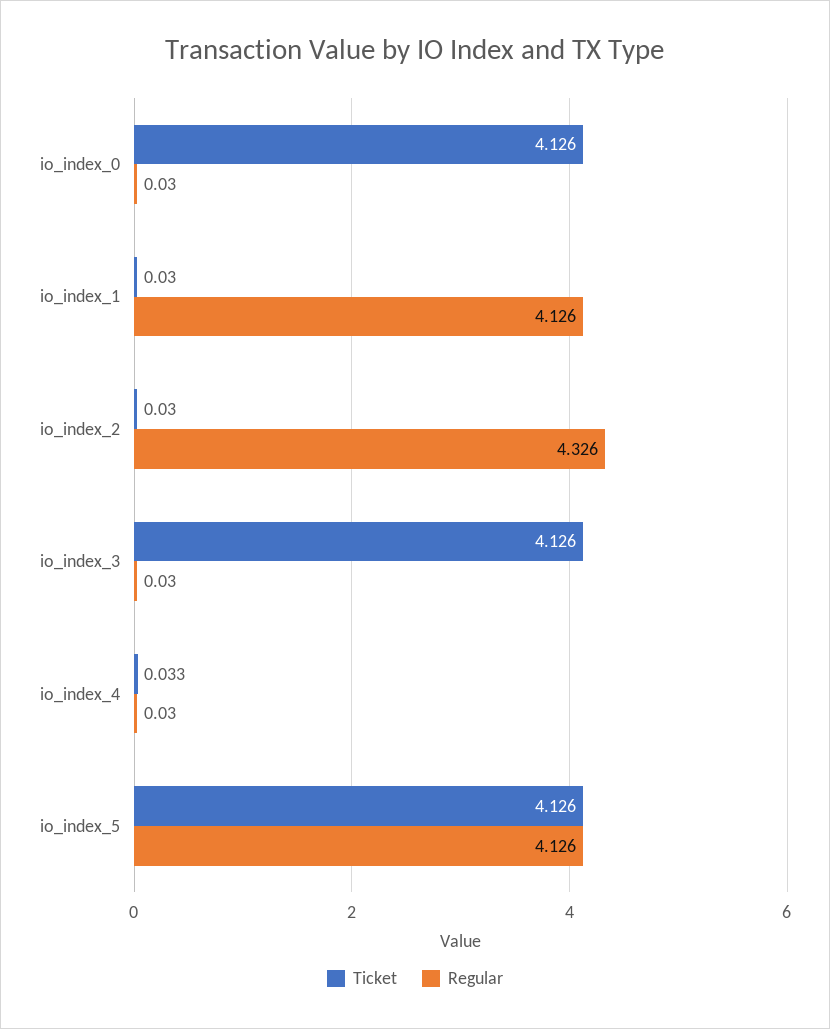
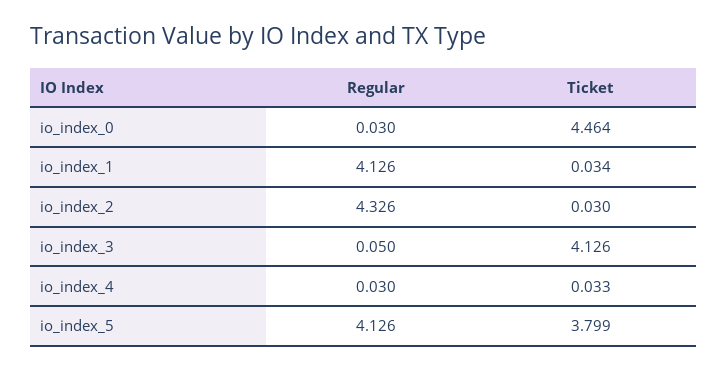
Ticket, io_index_0: 4.126 -> 4.464
Ticket, io_index_1: 0.03 -> 0.034
Regular, io_index_3: 0.03 -> 0.05
Ticket, io_index_5: 4.126 -> 3.799

